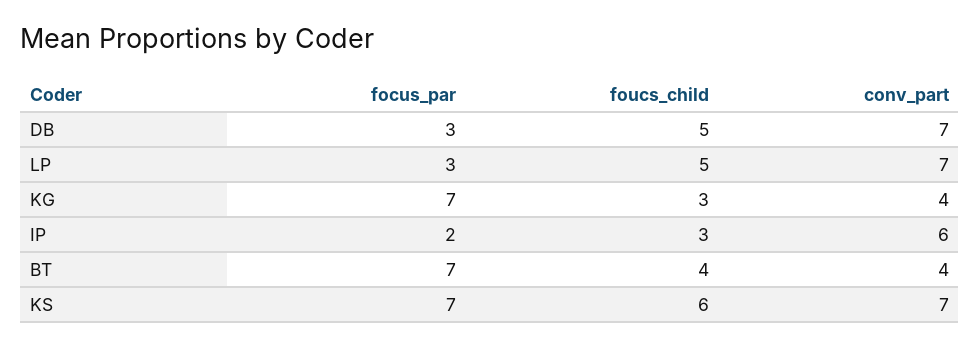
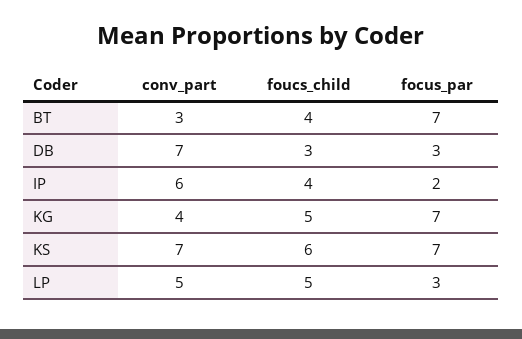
foucs_child, DB: 5 -> 3
conv_part, LP: 7 -> 5
foucs_child, KG: 3 -> 5
foucs_child, IP: 3 -> 4
conv_part, BT: 4 -> 3

